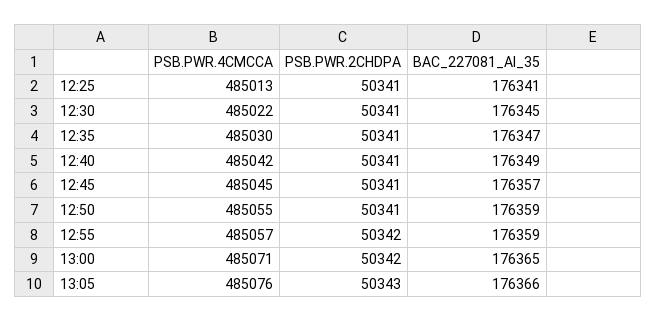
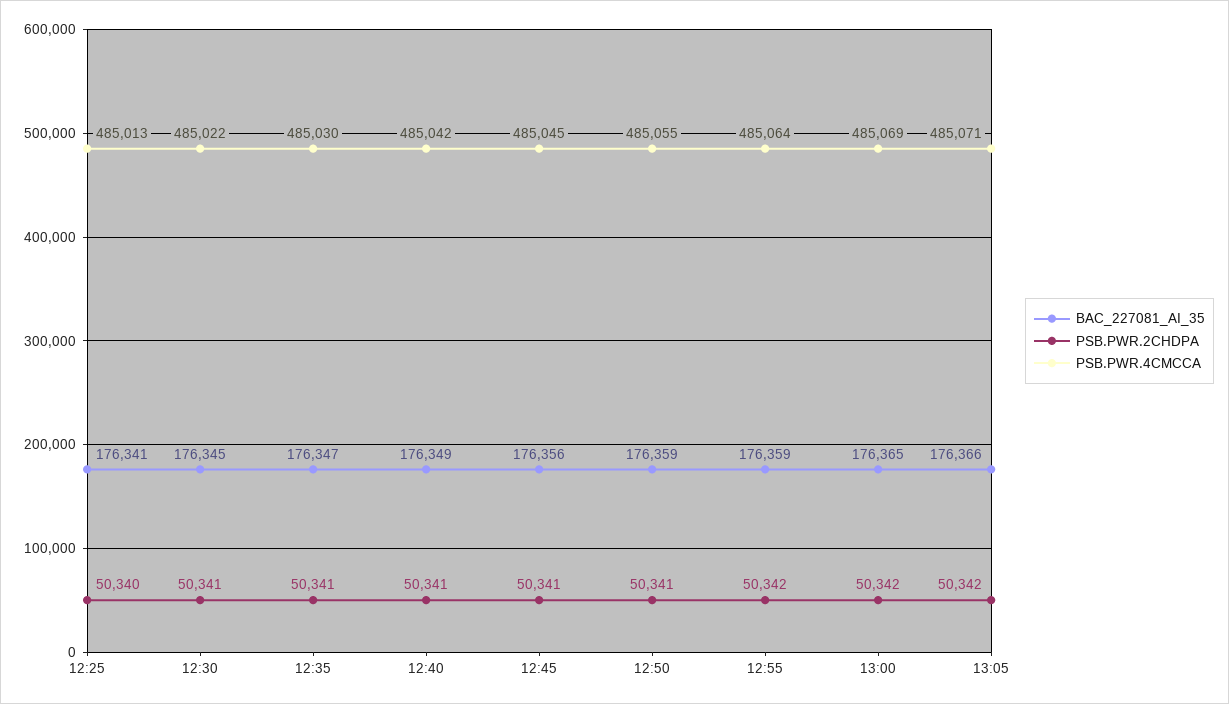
PSB.PWR.2CHDPA, 12:25: 50341 -> 50340
BAC_227081_AI_35, 12:45: 176357 -> 176356
PSB.PWR.4CMCCA, 12:55: 485057 -> 485064
PSB.PWR.4CMCCA, 13:00: 485071 -> 485069
PSB.PWR.4CMCCA, 13:05: 485076 -> 485071
PSB.PWR.2CHDPA, 13:05: 50343 -> 50342

